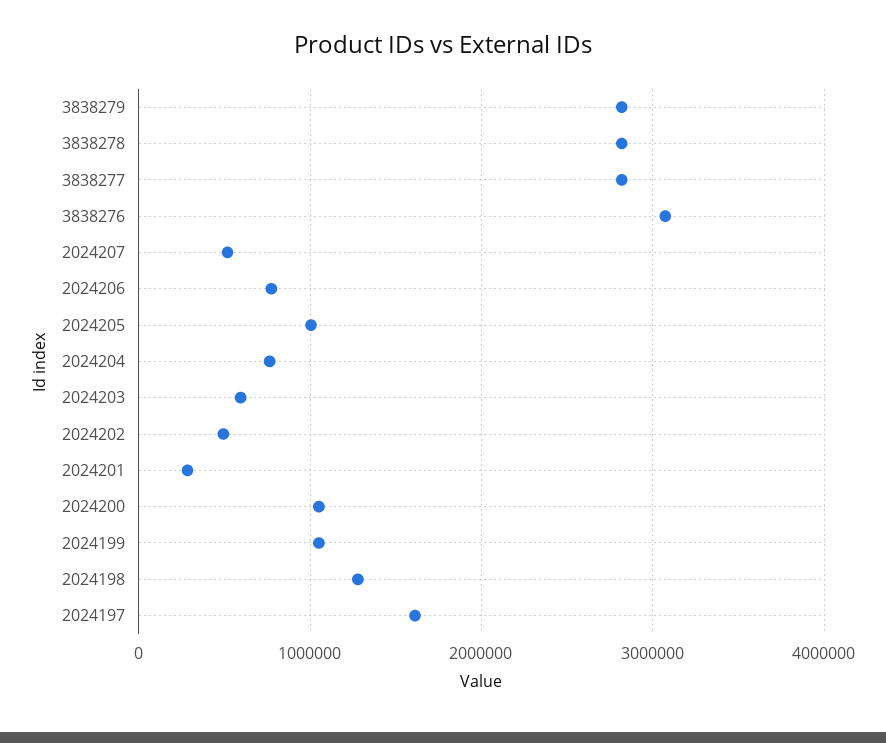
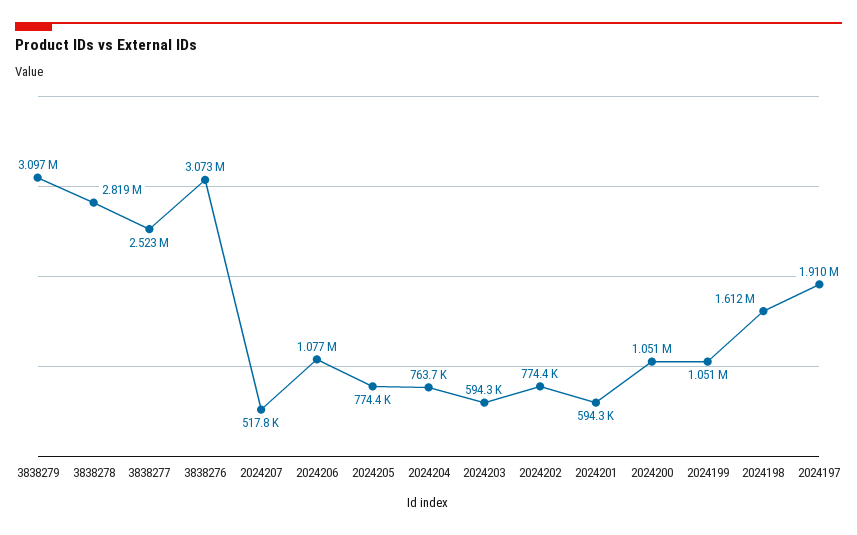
3838279: 2800000 -> 3097000
3838277: 2800000 -> 2523000
2024206: 800000 -> 1077000
2024205: 1000000 -> 774400
2024202: 500000 -> 774400
2024201: 300000 -> 594300
2024198: 1300000 -> 1612000
2024197: 1600000 -> 1910000

